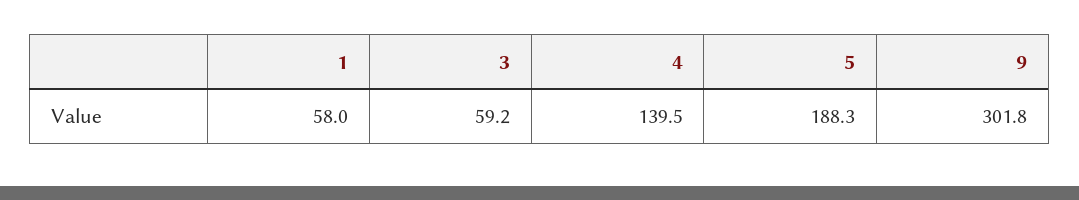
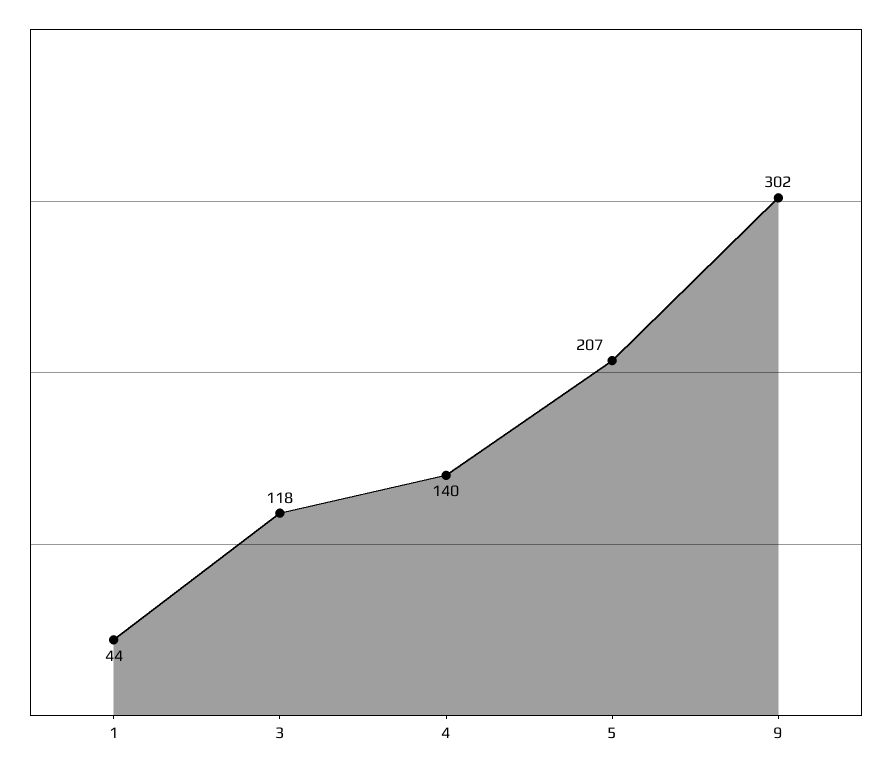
1: 58 -> 44
3: 59.2 -> 118
5: 188.3 -> 207

